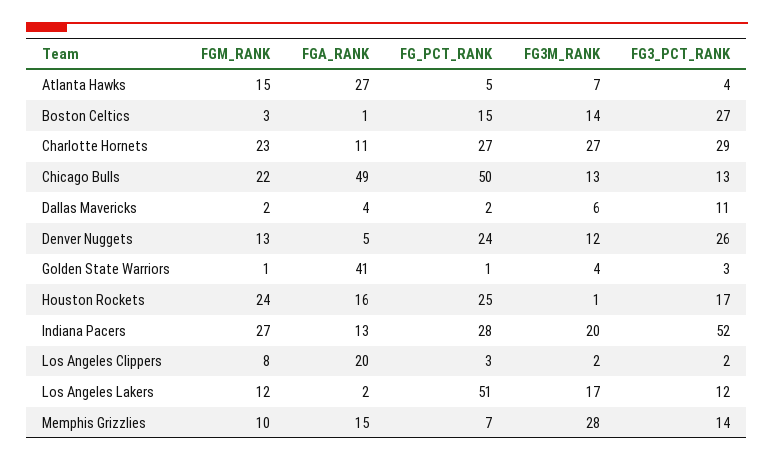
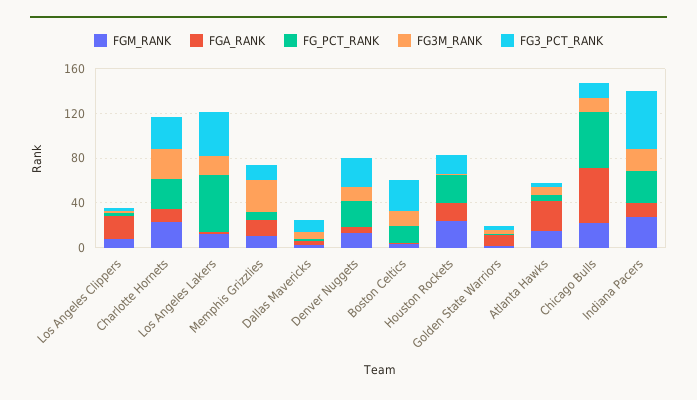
FGA_RANK, Golden State Warriors: 41 -> 10
FG3_PCT_RANK, Los Angeles Lakers: 12 -> 40

